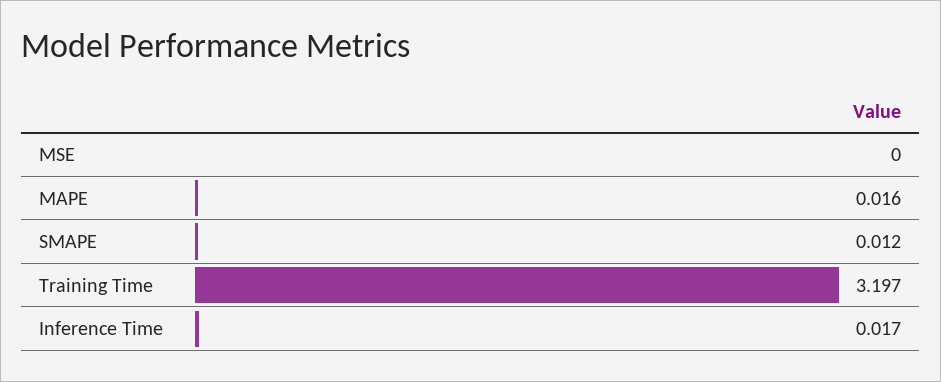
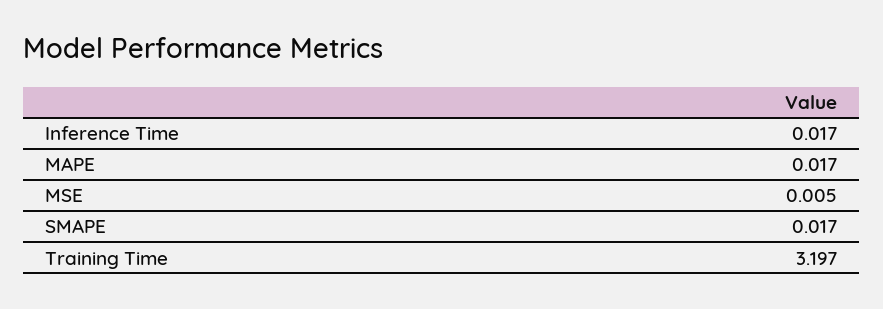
MSE: 0 -> 0.005
MAPE: 0.016 -> 0.017
SMAPE: 0.012 -> 0.017

